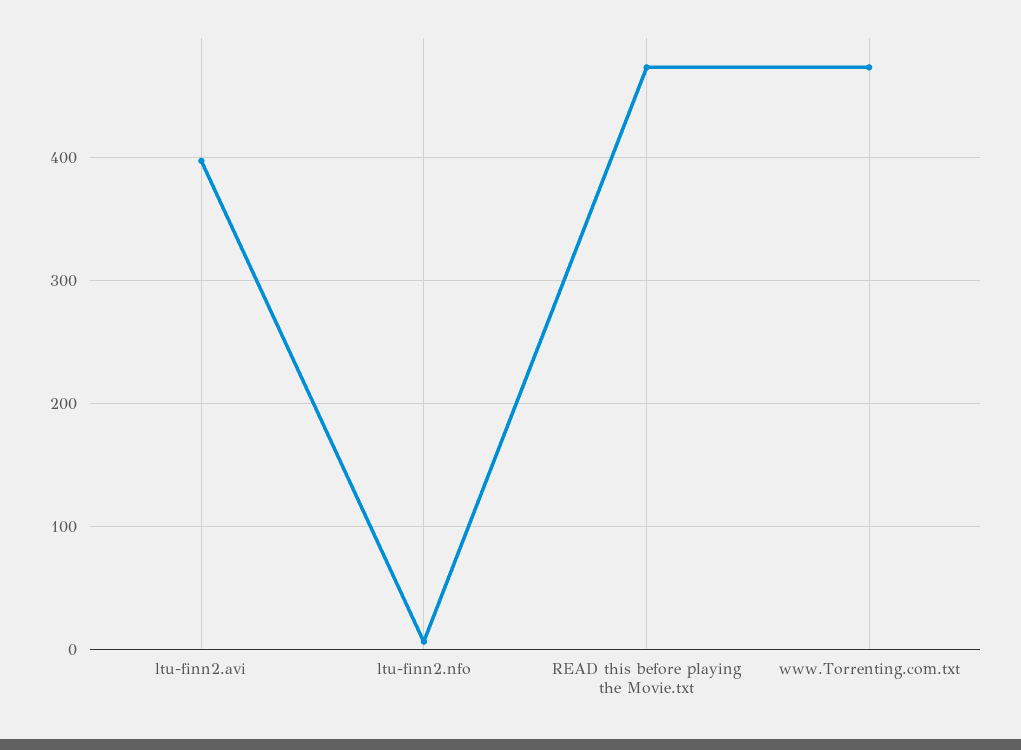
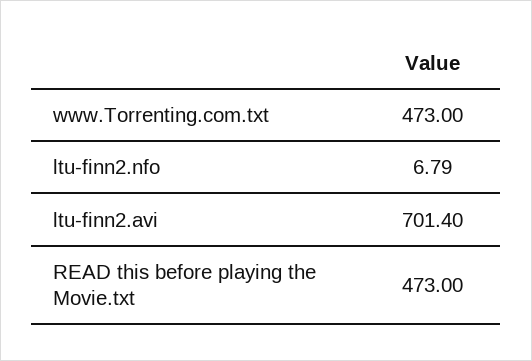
ltu-finn2.avi: 400 -> 701.4

